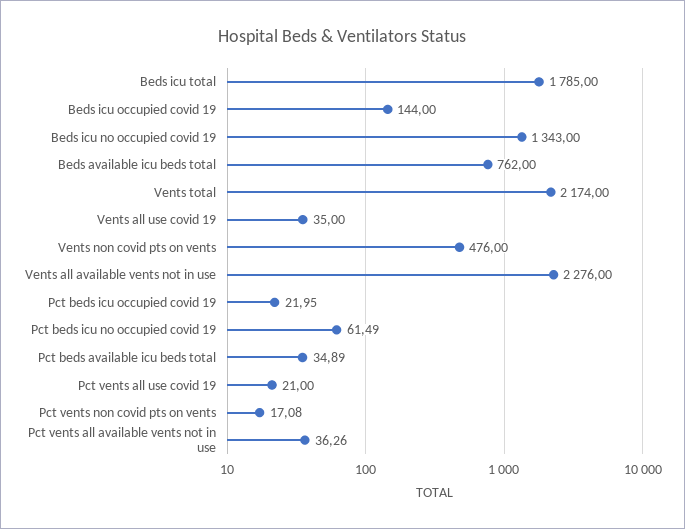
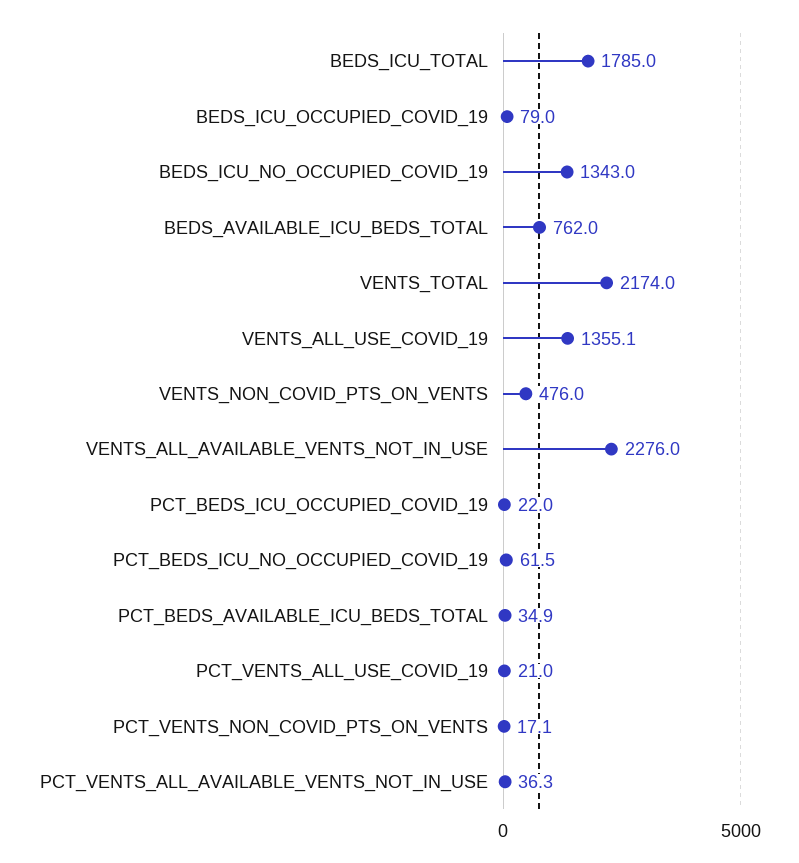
Beds icu occupied covid 19: 144 -> 79
Vents all use covid 19: 35 -> 1355.1

